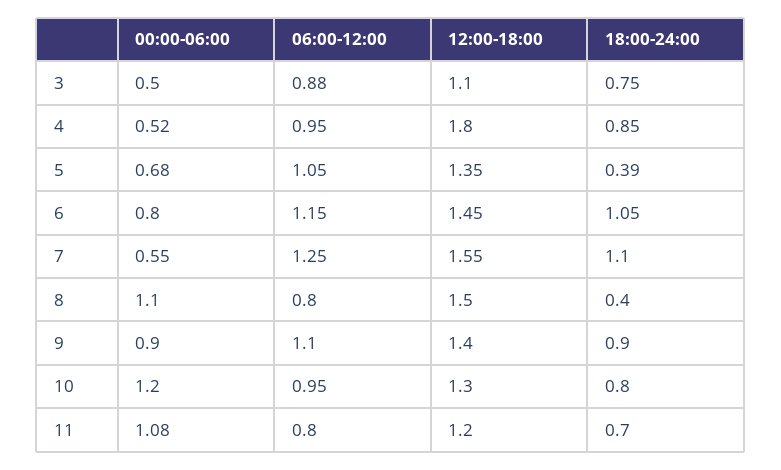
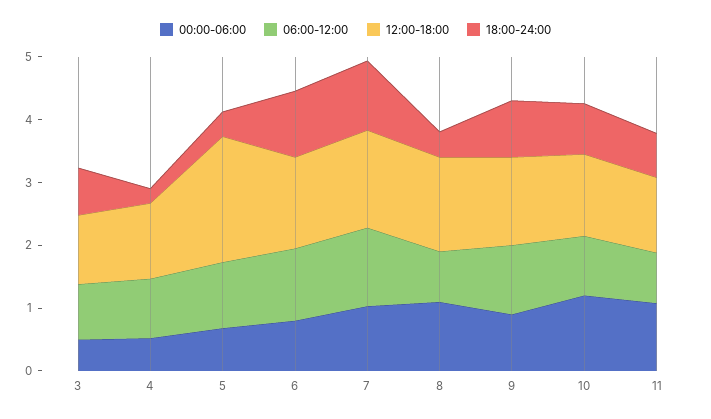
12:00-18:00, 4: 1.8 -> 1.2
18:00-24:00, 4: 0.85 -> 0.2
12:00-18:00, 5: 1.35 -> 2
00:00-06:00, 7: 0.55 -> 1

